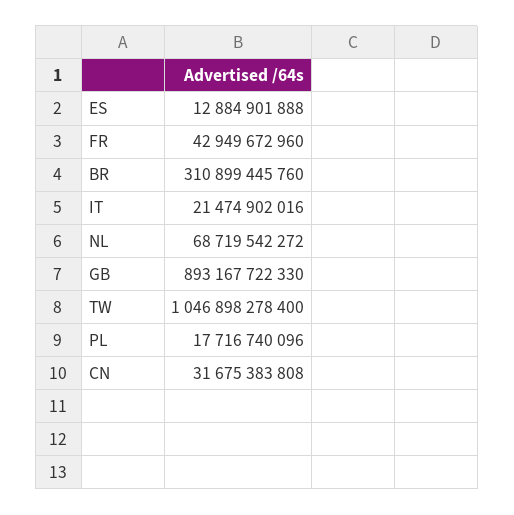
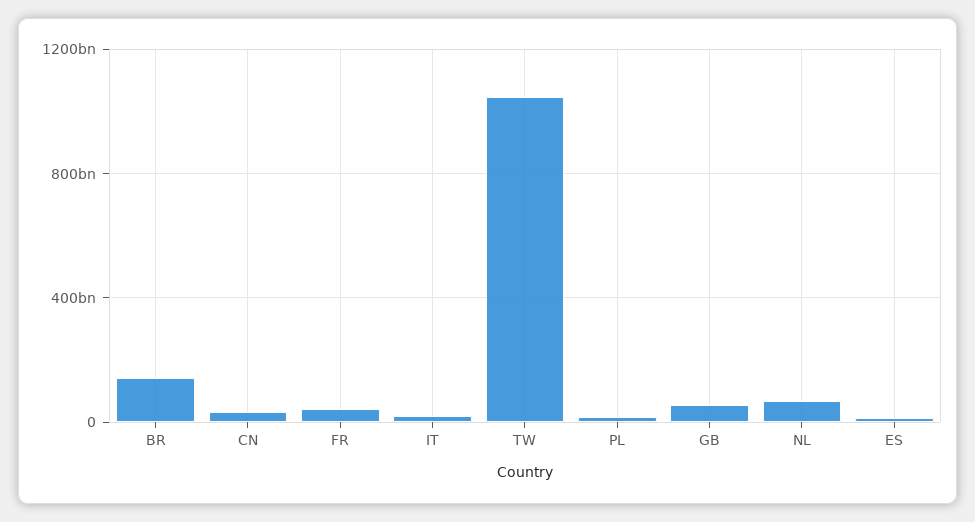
BR: 310899445760 -> 150000000000
GB: 893167722330 -> 50000000000

